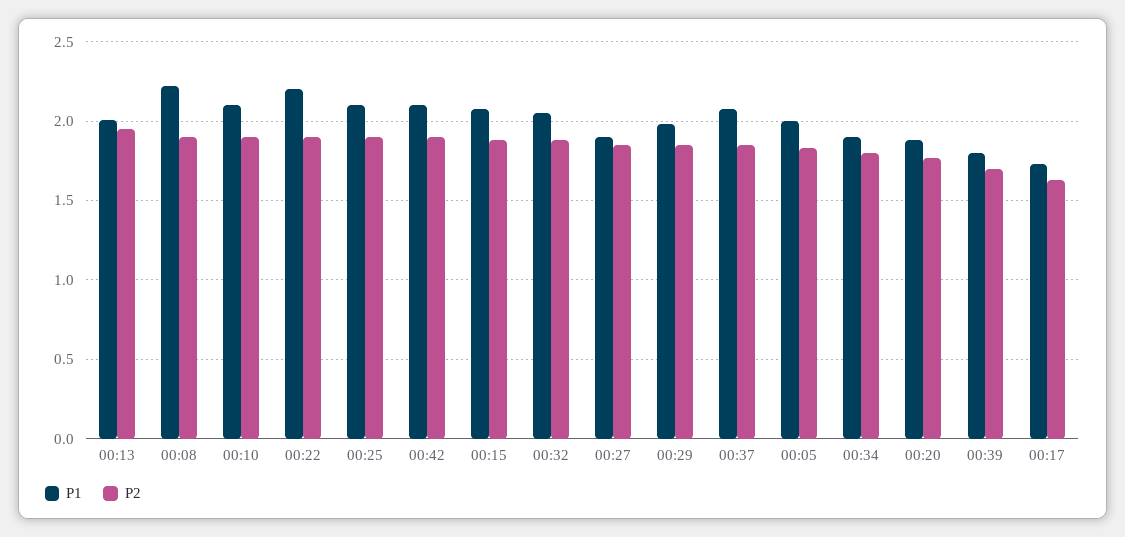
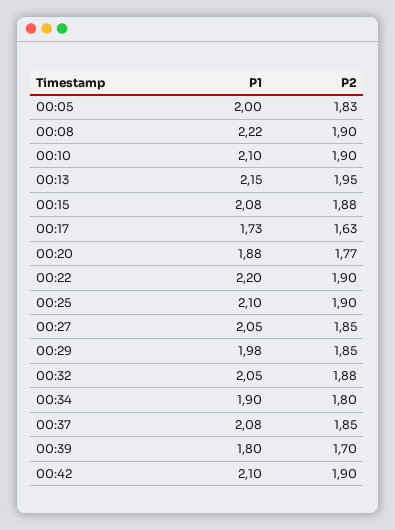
P1, 00:13: 2 -> 2.15
P1, 00:27: 1.9 -> 2.05

